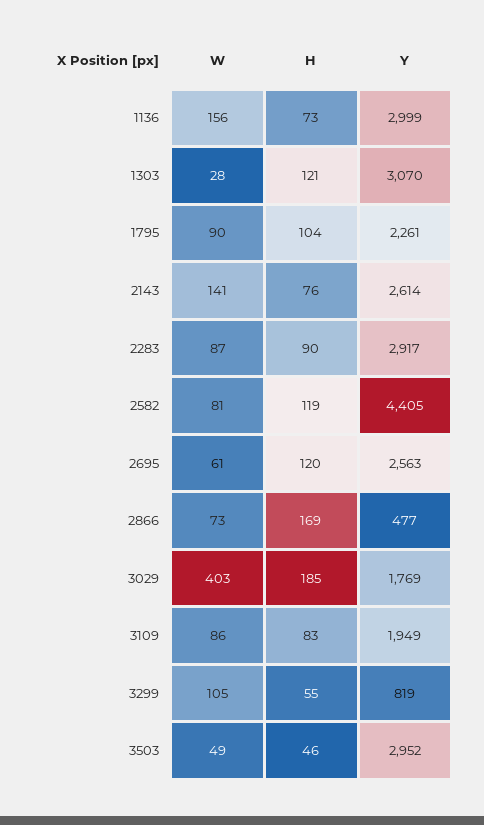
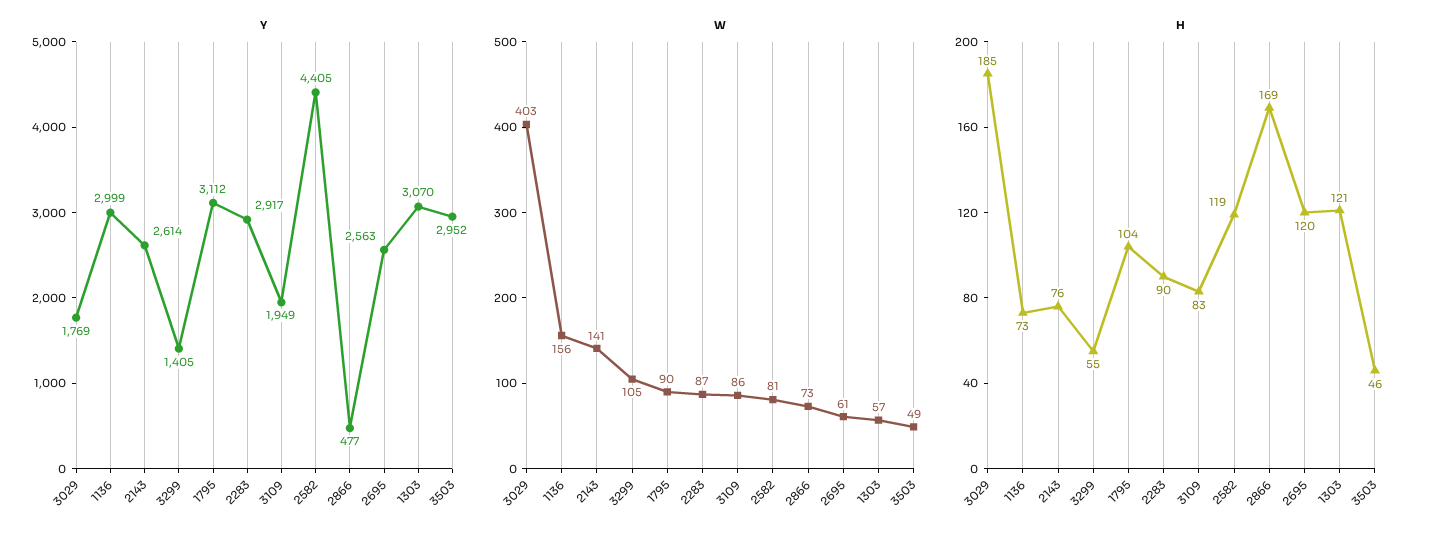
W, 1303: 28 -> 57
Y, 1795: 2261 -> 3112
Y, 3299: 819 -> 1405

